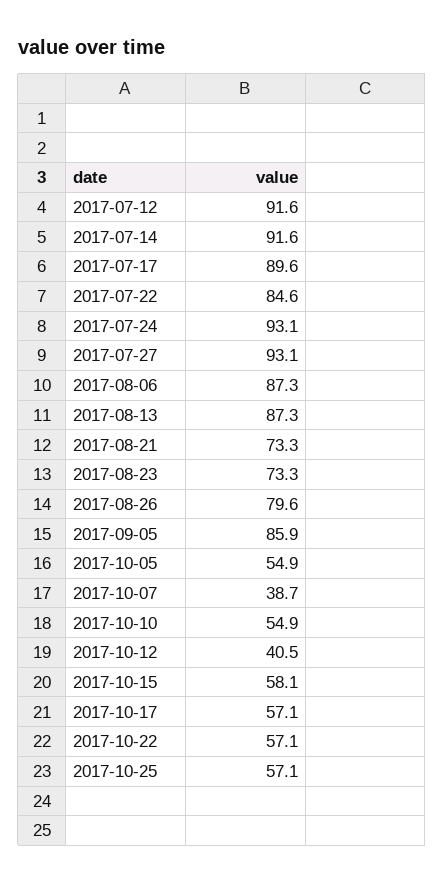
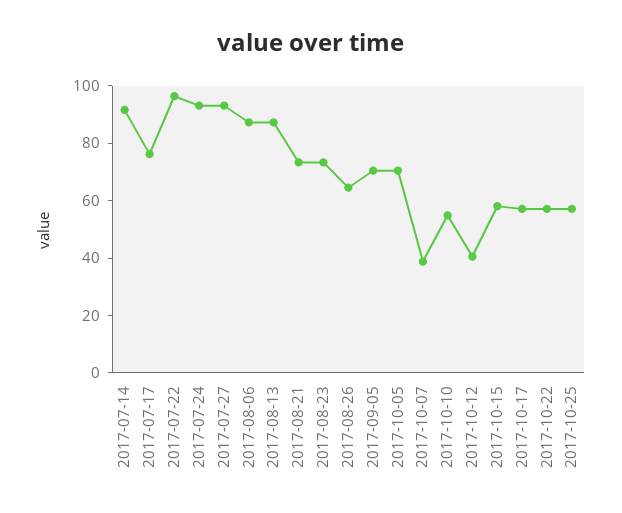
2017-07-12: 91.6 -> none
2017-07-17: 89.6 -> 75
2017-07-22: 84.6 -> 95
2017-08-26: 79.6 -> 65
2017-09-05: 85.9 -> 70
2017-10-05: 54.9 -> 70

